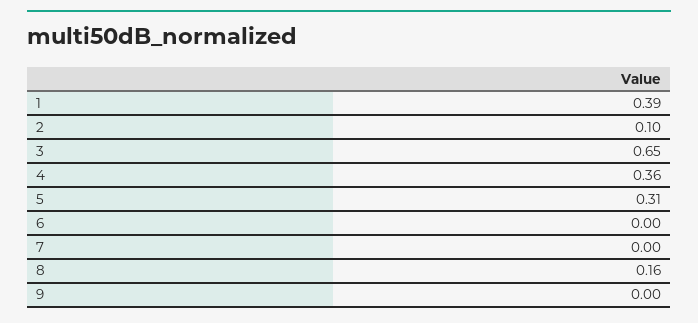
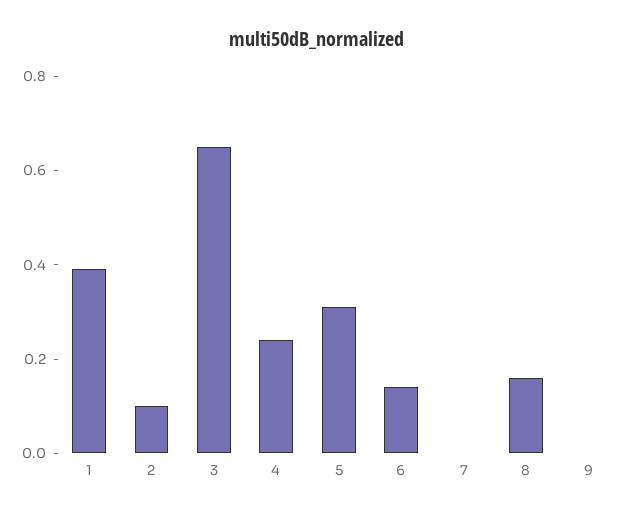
4: 0.36 -> 0.25
6: 0 -> 0.15

